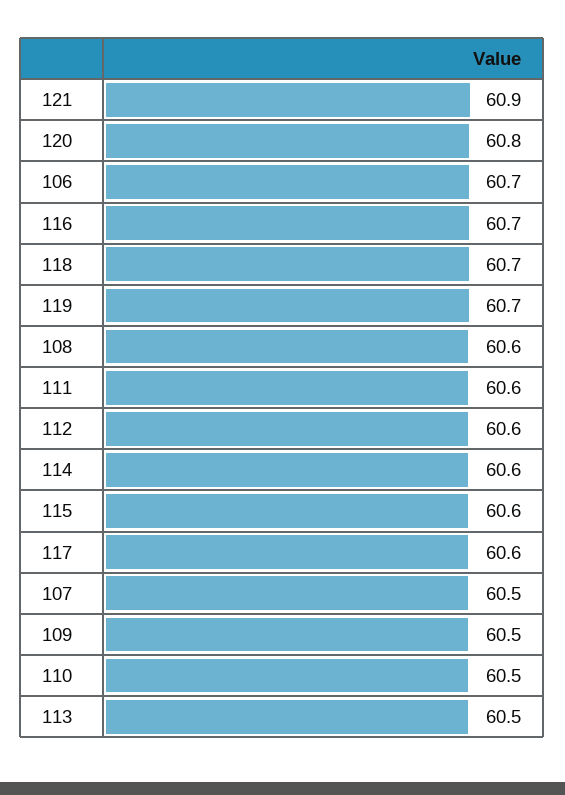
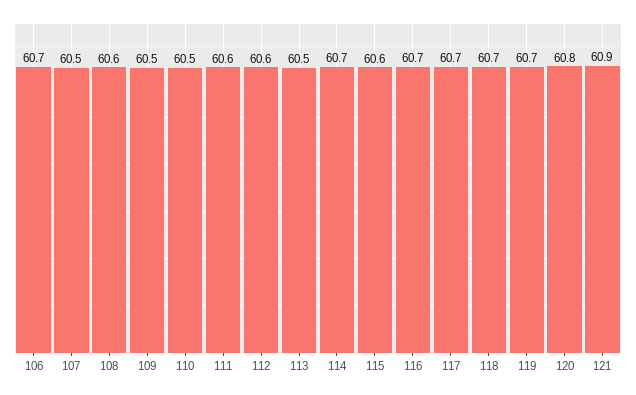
114: 60.6 -> 60.7
117: 60.6 -> 60.7

